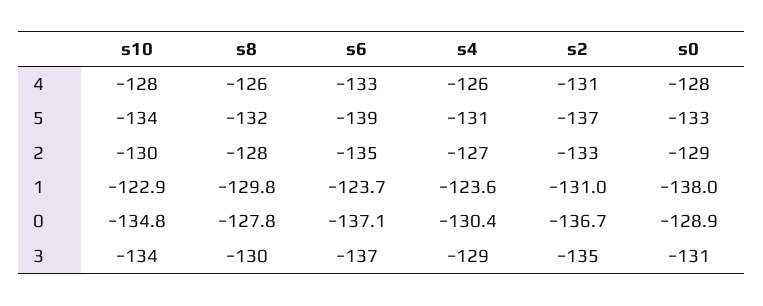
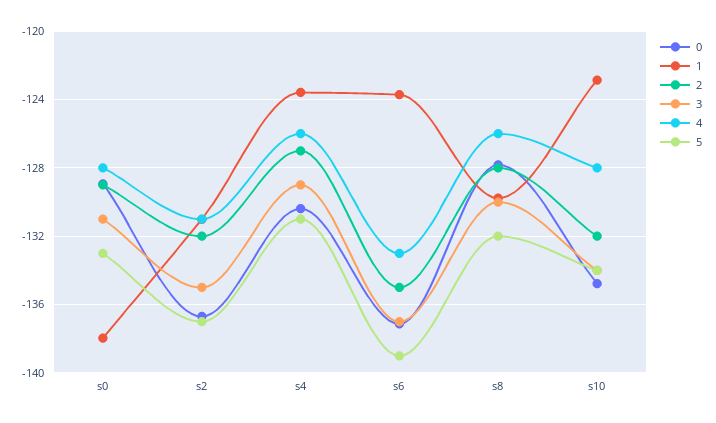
2, s10: -130 -> -132
2, s2: -133 -> -132

